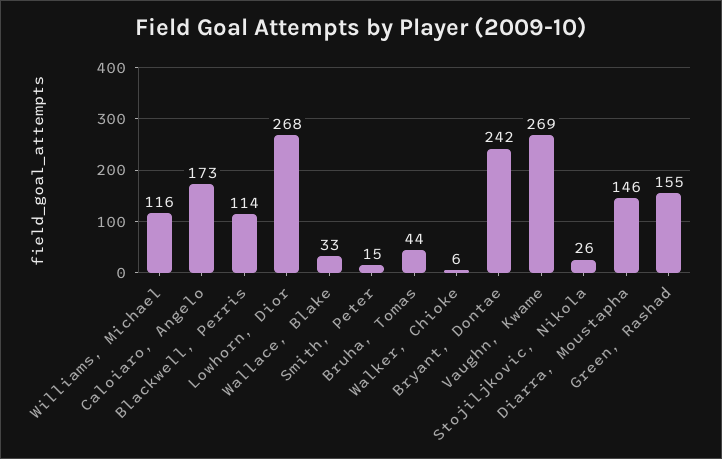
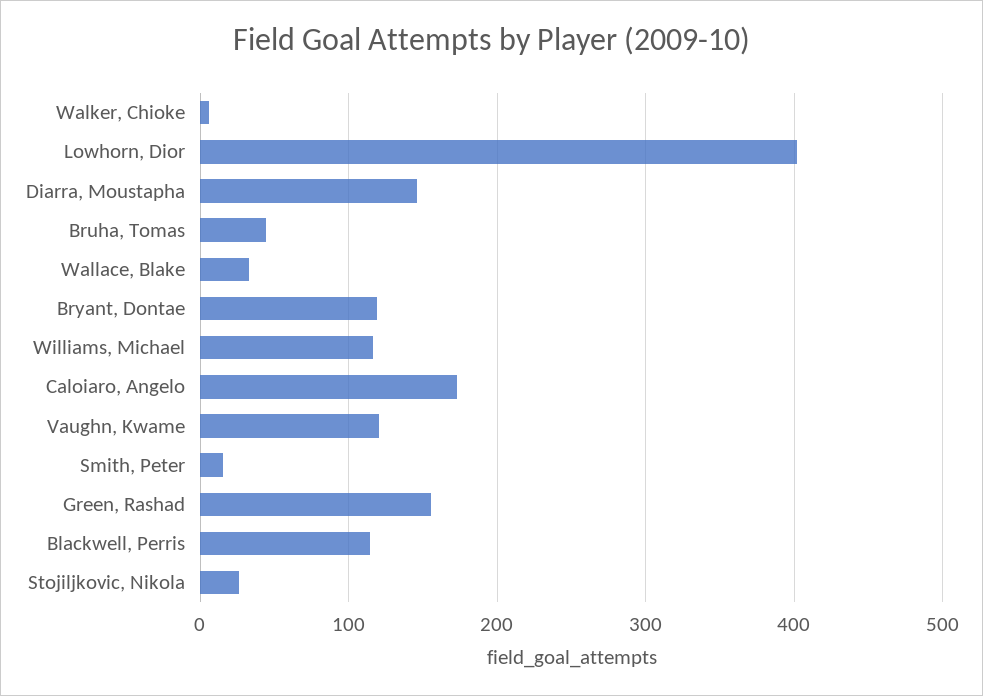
Lowhorn, Dior: 268 -> 400
Bryant, Dontae: 242 -> 120
Vaughn, Kwame: 269 -> 120

